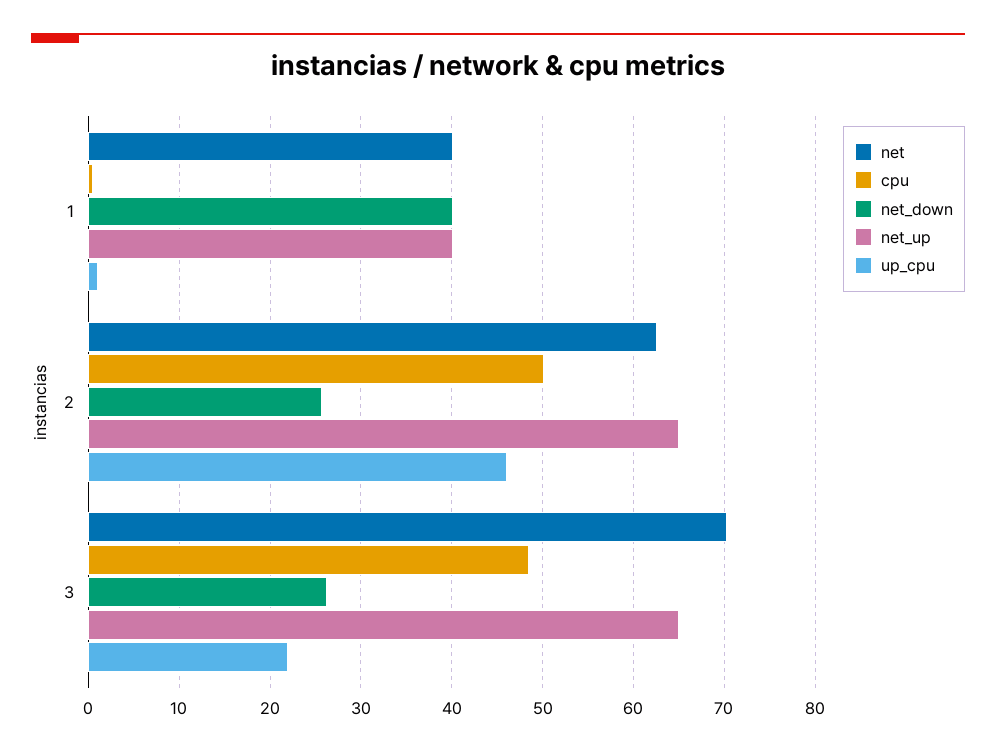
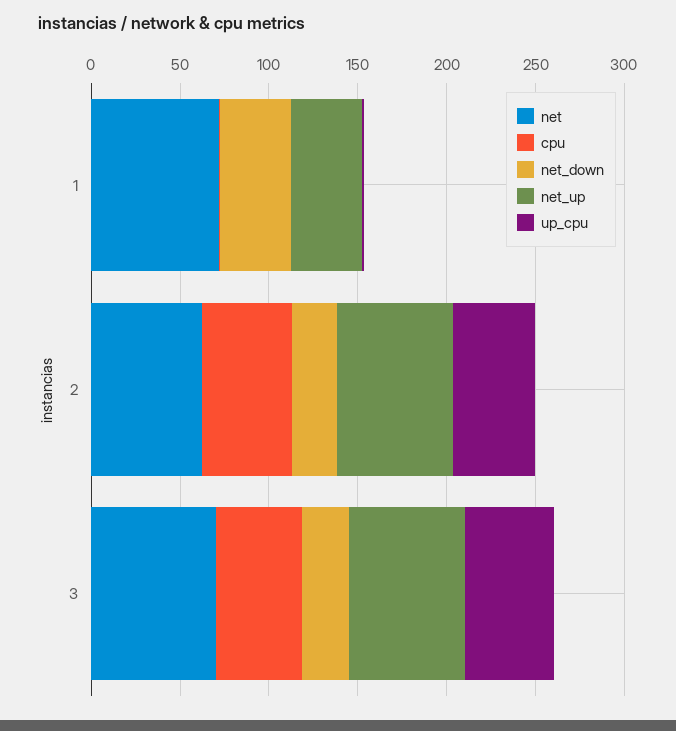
net, 1: 40 -> 70
up_cpu, 3: 22 -> 50

